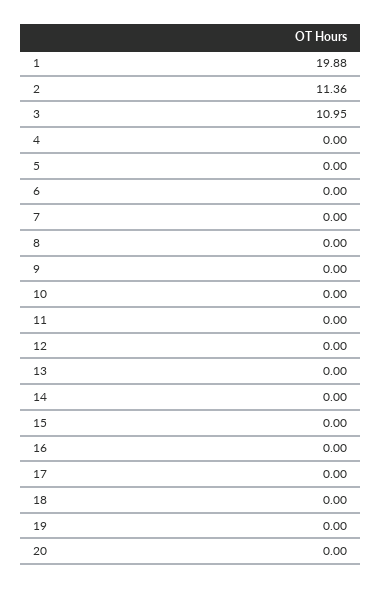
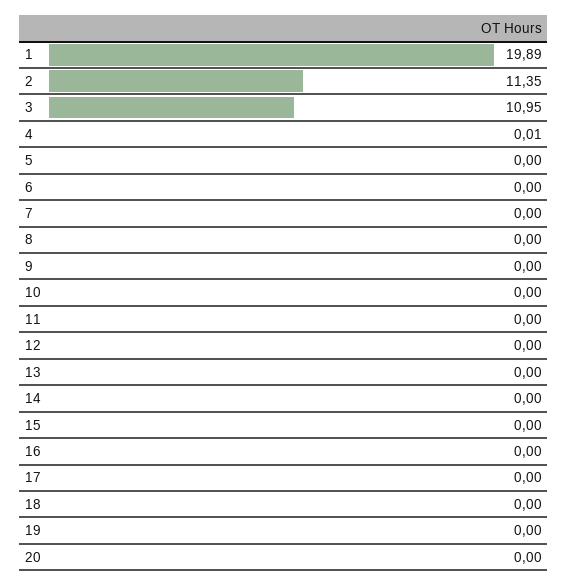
1: 19.88 -> 19.89
2: 11.36 -> 11.35
4: 0 -> 0.01

